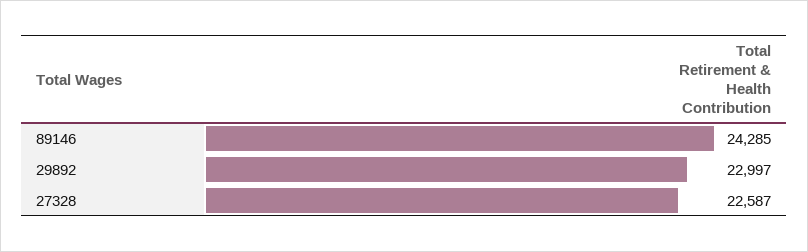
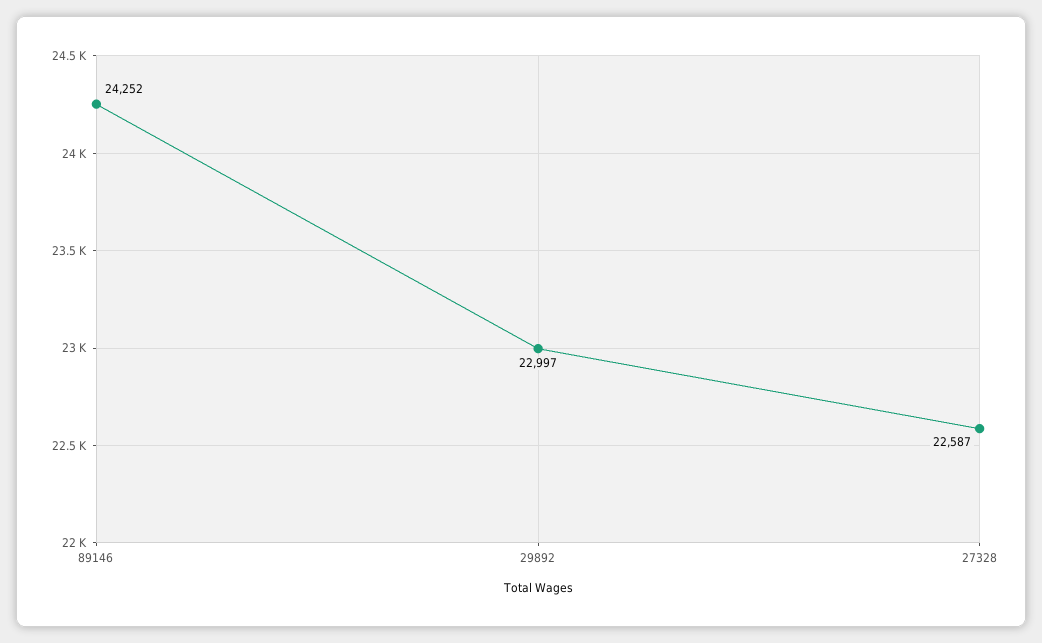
89146: 24285 -> 24252

